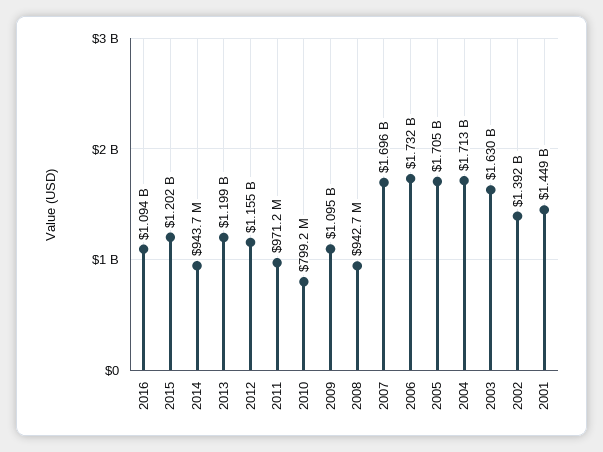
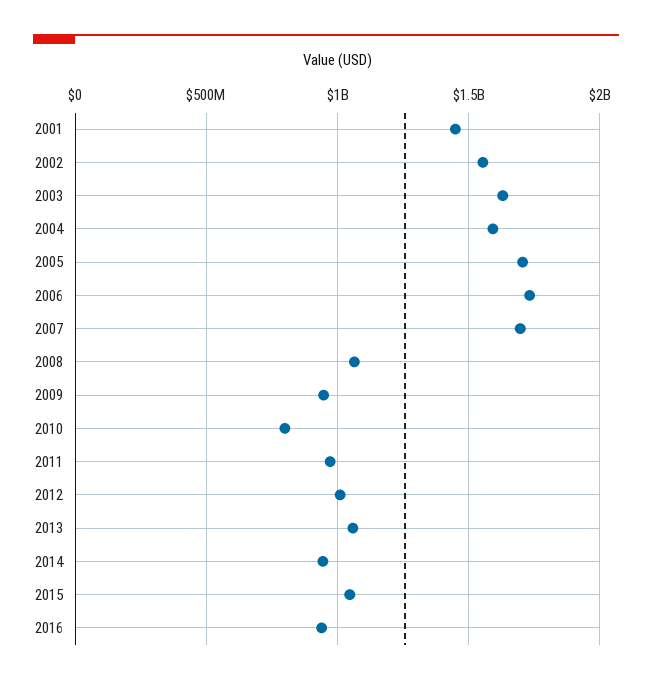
2016: 1094000000 -> 950000000
2015: 1202000000 -> 1050000000
2013: 1199000000 -> 1050000000
2012: 1155000000 -> 1000000000
2009: 1095000000 -> 950000000
2008: 942700000 -> 1050000000
2004: 1713000000 -> 1600000000
2002: 1392000000 -> 1550000000

